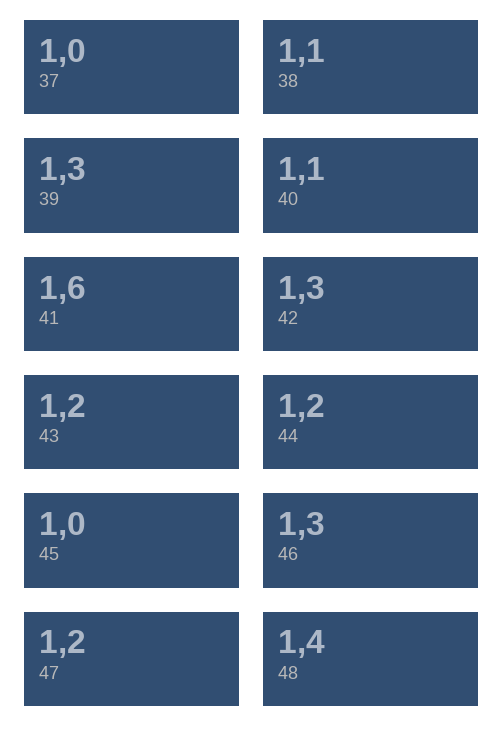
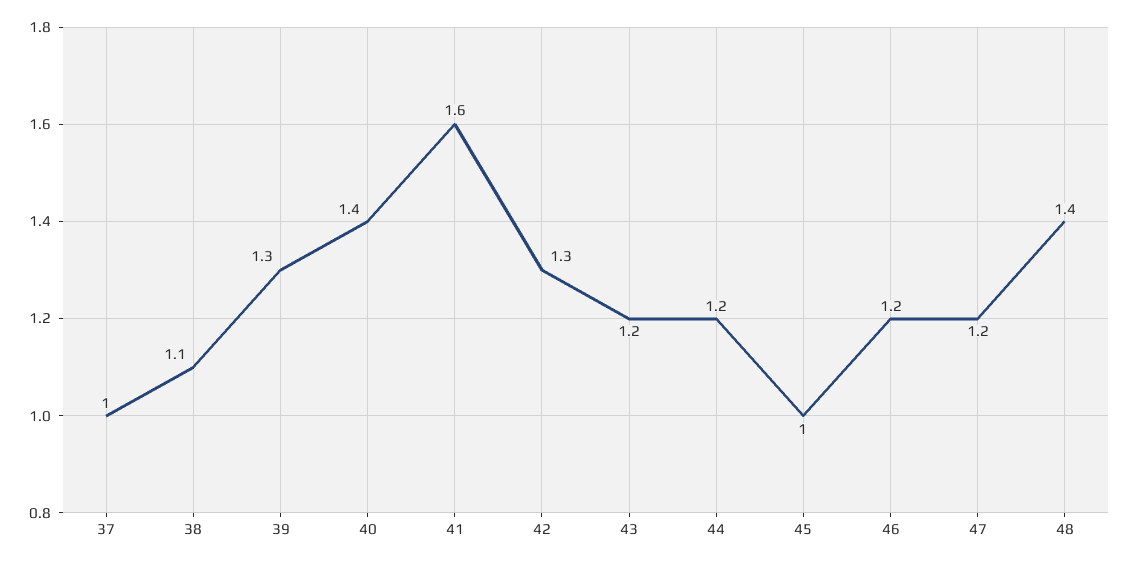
40: 1.1 -> 1.4
46: 1.3 -> 1.2

